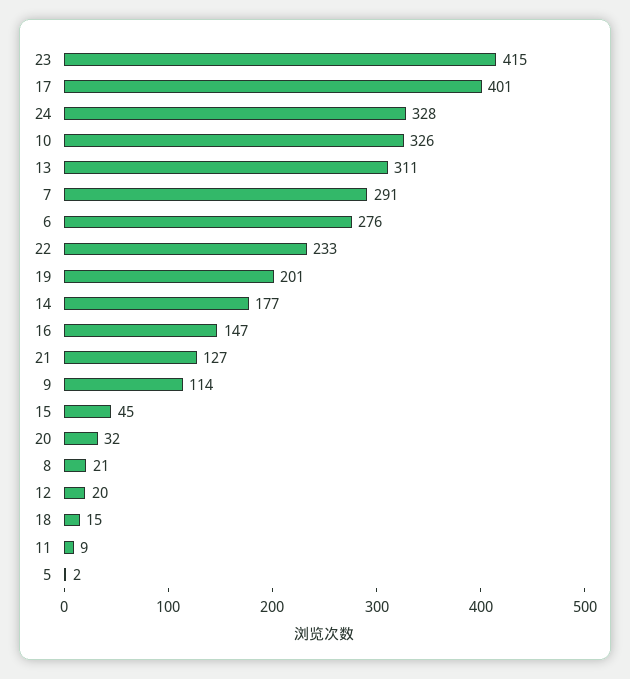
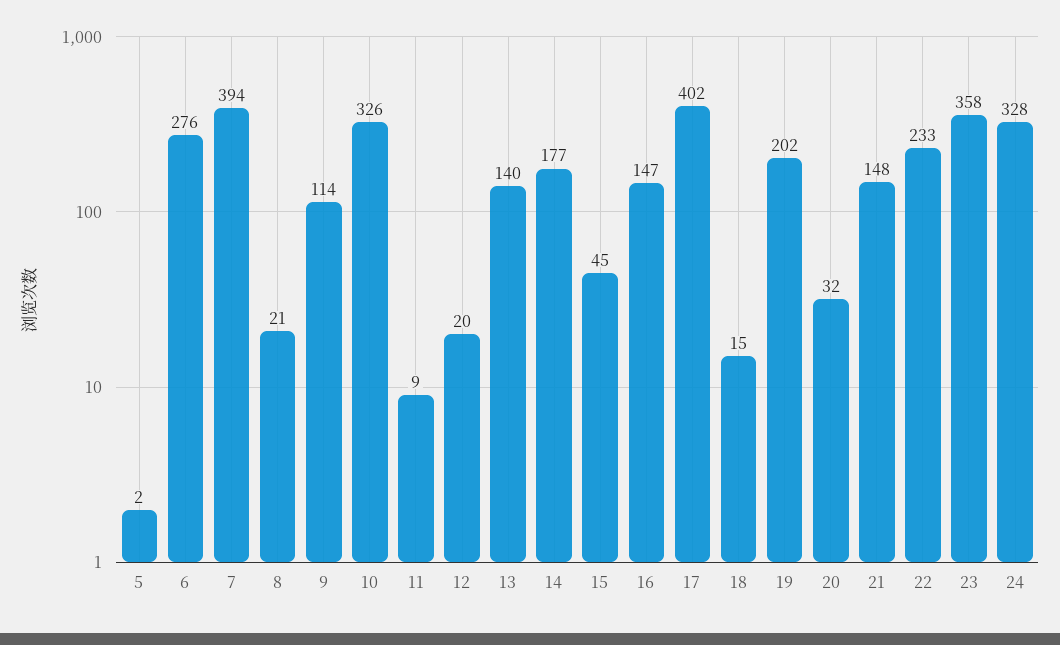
23: 415 -> 358
17: 401 -> 402
13: 311 -> 140
7: 291 -> 394
19: 201 -> 202
21: 127 -> 148

